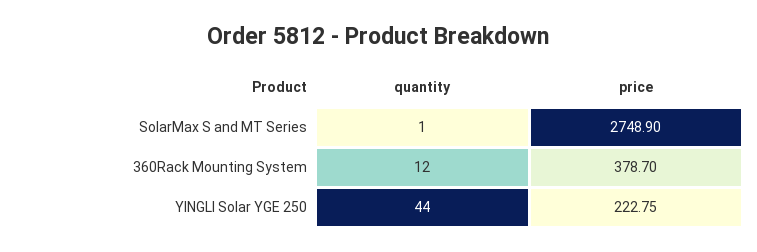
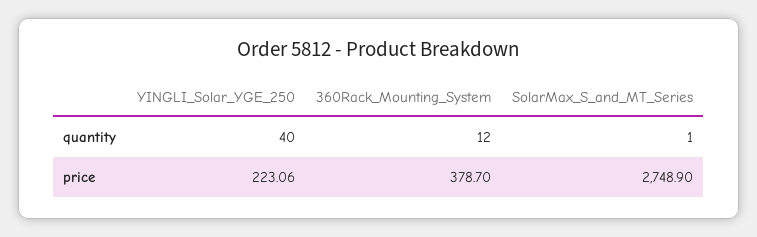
quantity, YINGLI Solar YGE 250: 44 -> 40
price, YINGLI Solar YGE 250: 222.75 -> 223.06

